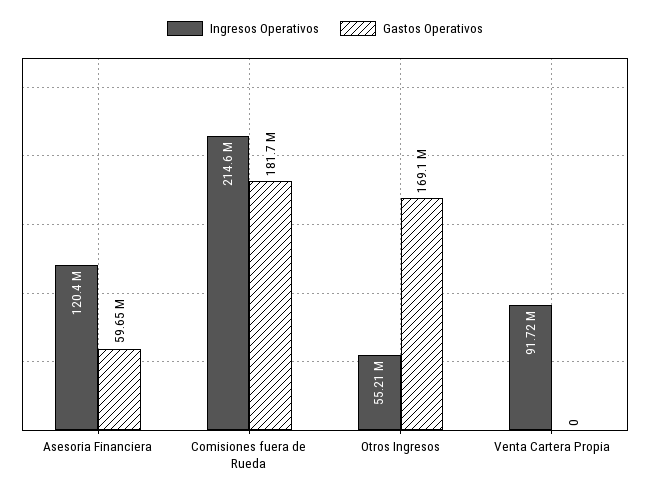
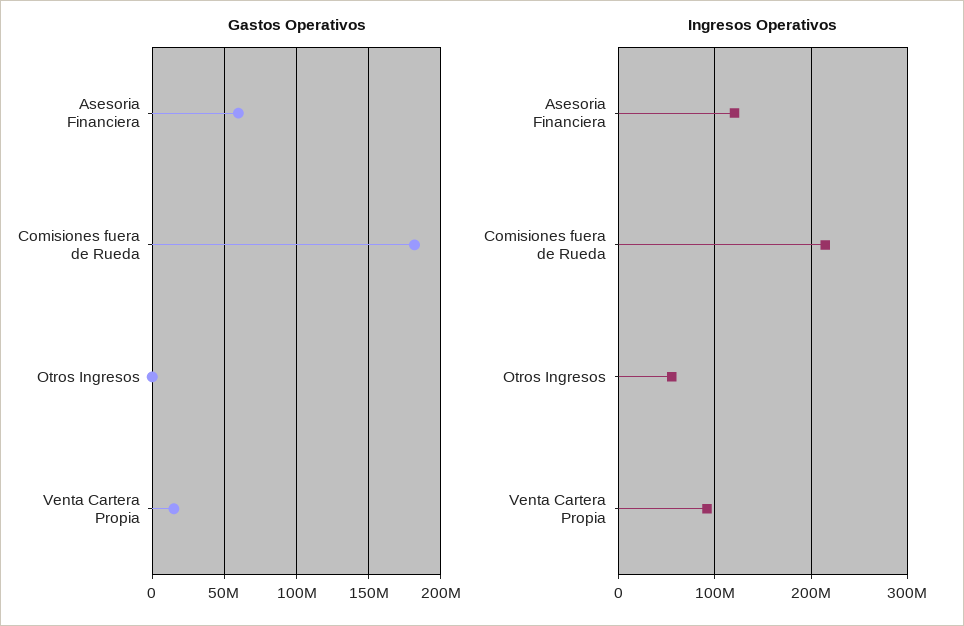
Gastos Operativos, Otros Ingresos: 169100000 -> 0
Gastos Operativos, Venta Cartera Propia: 0 -> 15000000

